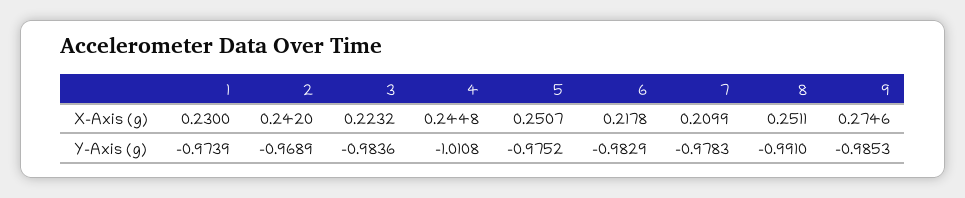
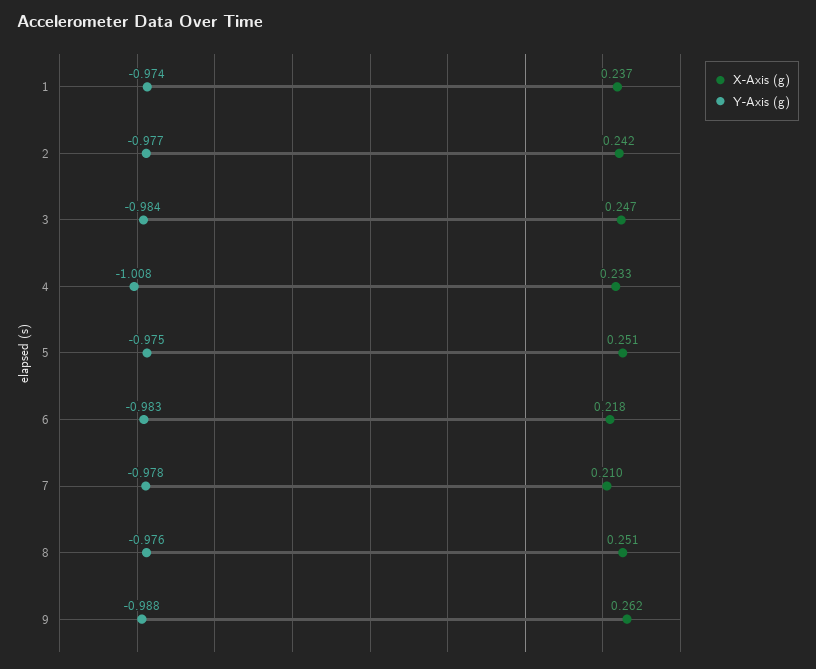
X-Axis (g), 1: 0.23 -> 0.237
X-Axis (g), 3: 0.2232 -> 0.247
X-Axis (g), 4: 0.2448 -> 0.233
X-Axis (g), 9: 0.2746 -> 0.262
Y-Axis (g), 2: -0.9689 -> -0.977
Y-Axis (g), 4: -1.0108 -> -1.008
Y-Axis (g), 8: -0.991 -> -0.976
Y-Axis (g), 9: -0.9853 -> -0.988

